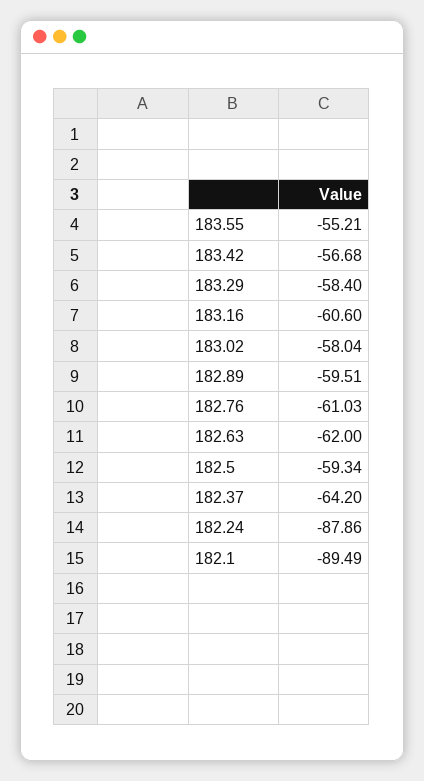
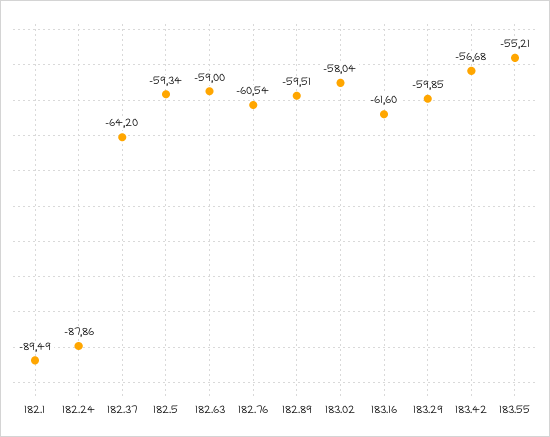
183.29: -58.4 -> -59.85
183.16: -60.6 -> -61.6
182.76: -61.03 -> -60.54
182.63: -62 -> -59

